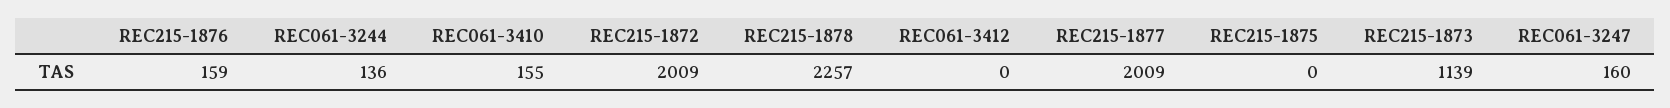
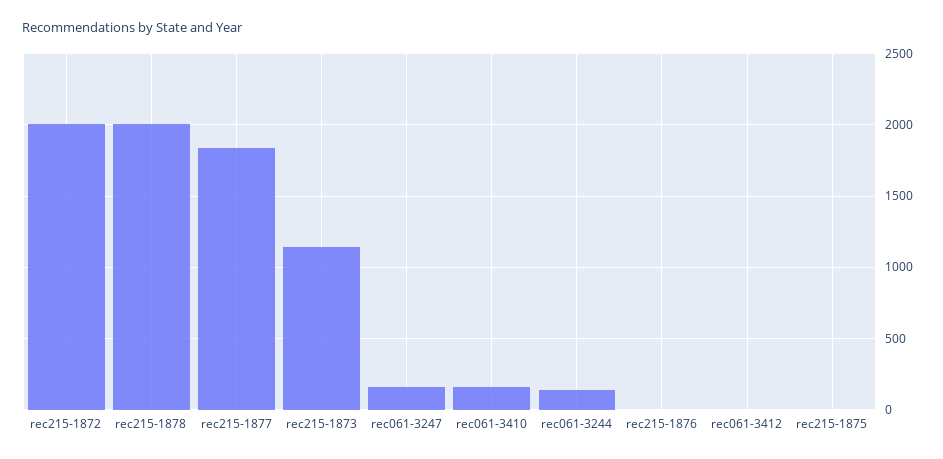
REC215-1876: 159 -> 0
REC215-1878: 2257 -> 2000
REC215-1877: 2009 -> 1850

